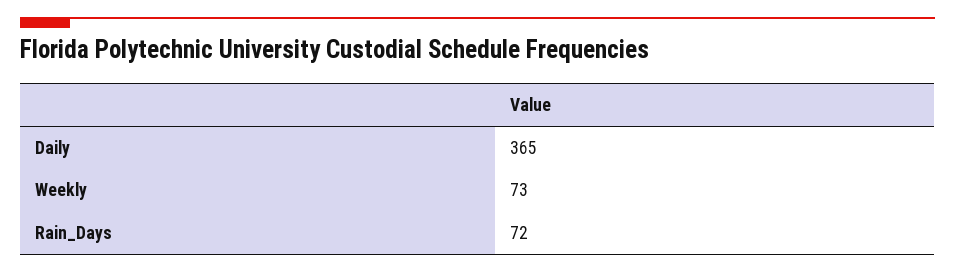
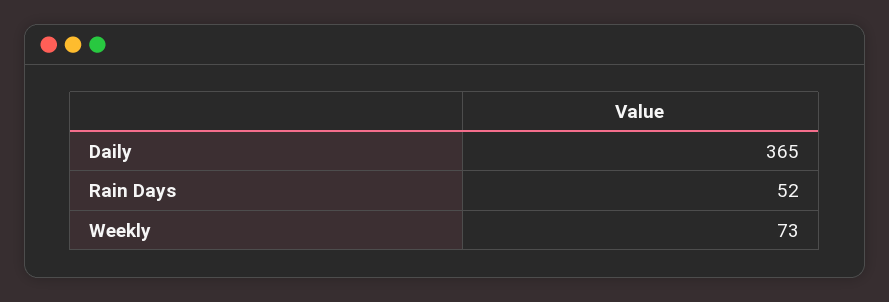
Rain_Days: 72 -> 52

